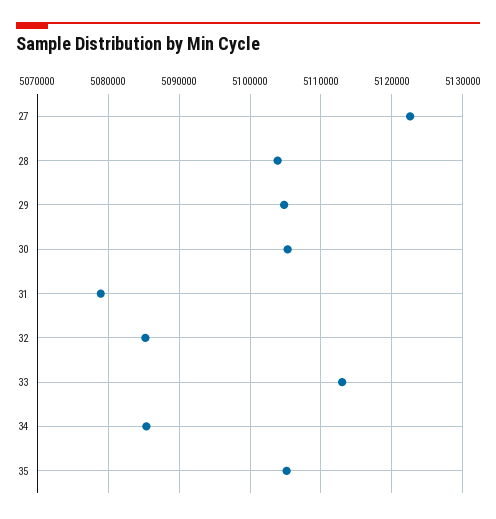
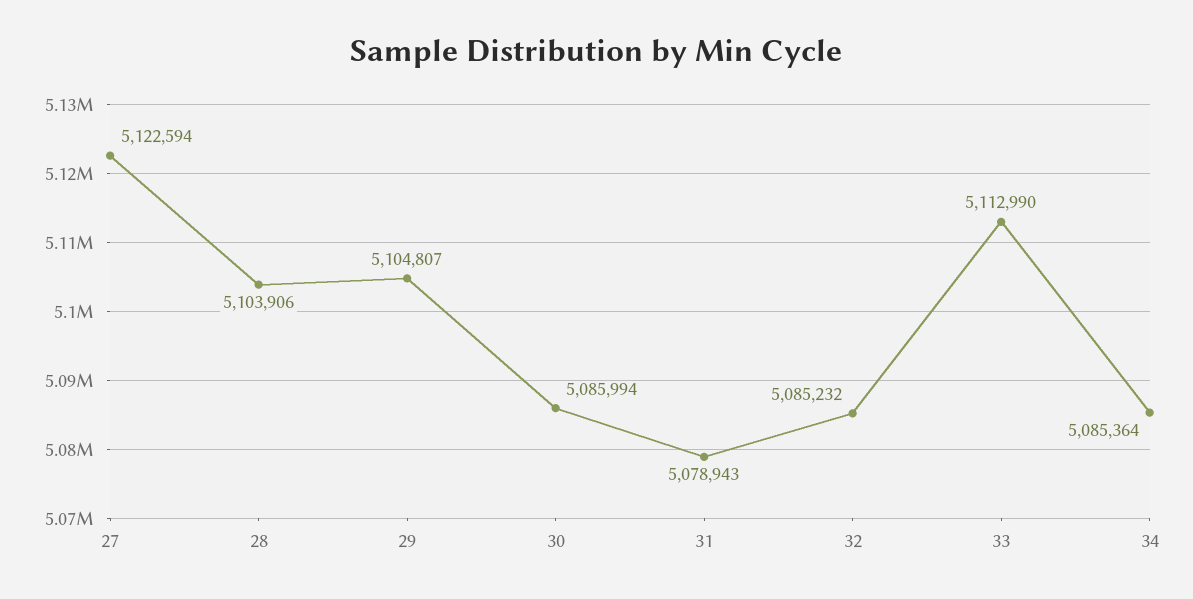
30: 5105000 -> 5085994
35: 5105000 -> none

